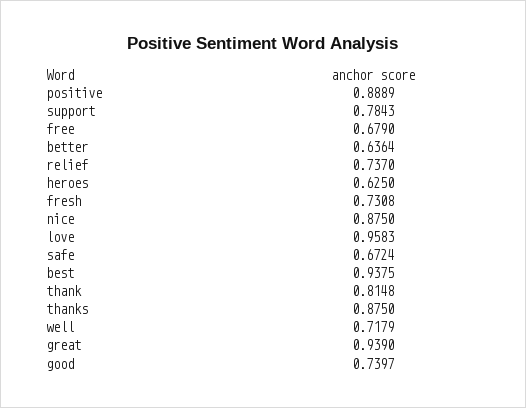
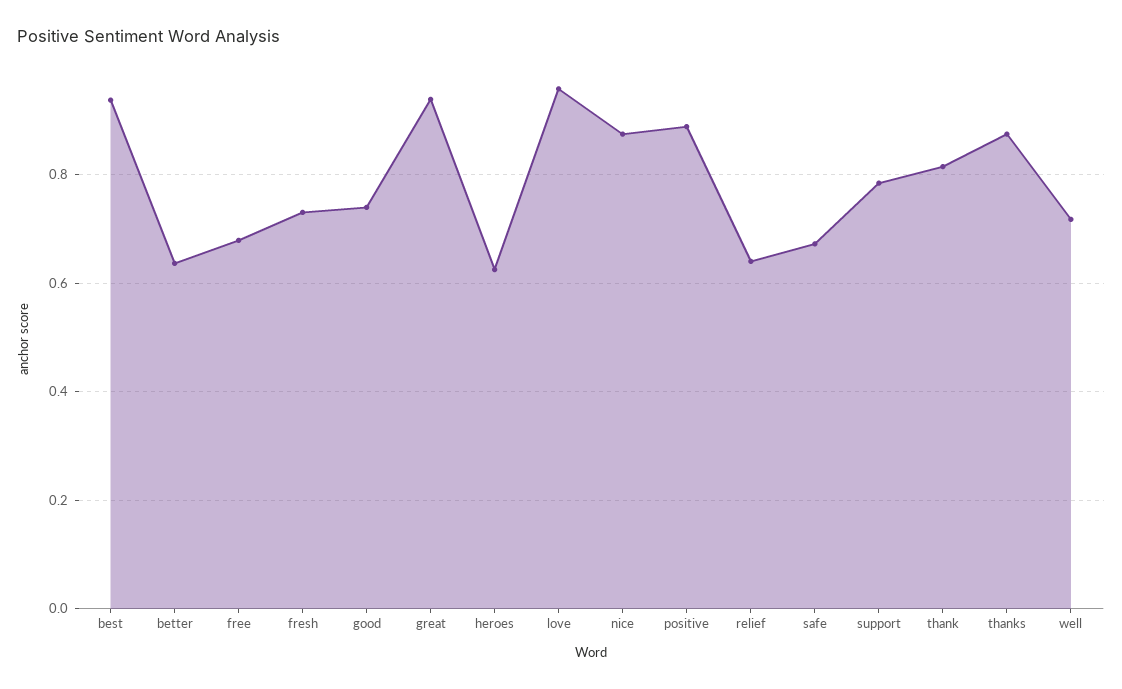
relief: 0.737 -> 0.64

